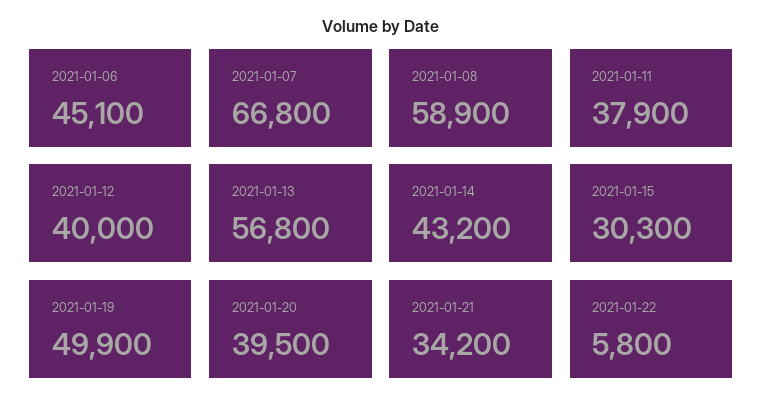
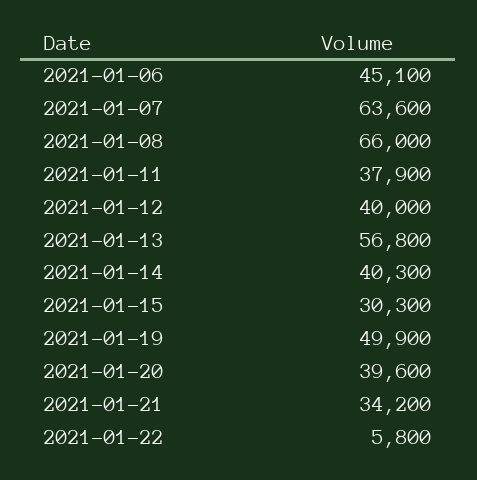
2021-01-07: 66800 -> 63600
2021-01-08: 58900 -> 66000
2021-01-14: 43200 -> 40300
2021-01-20: 39500 -> 39600

